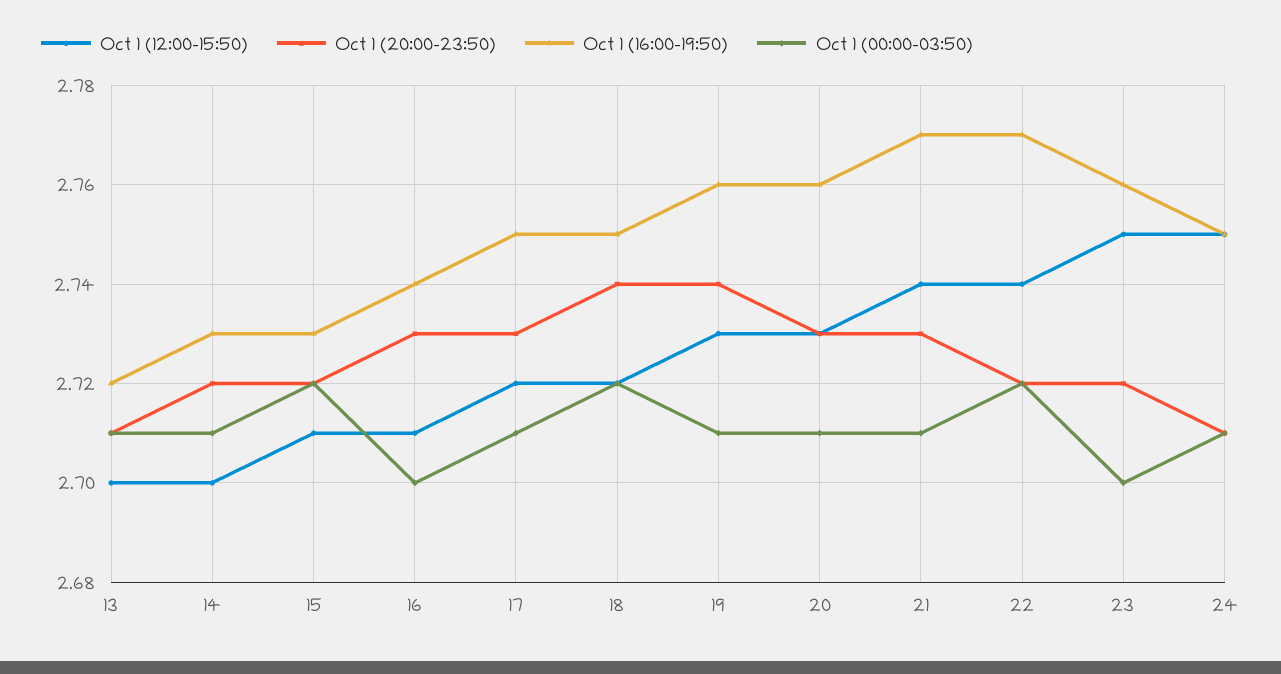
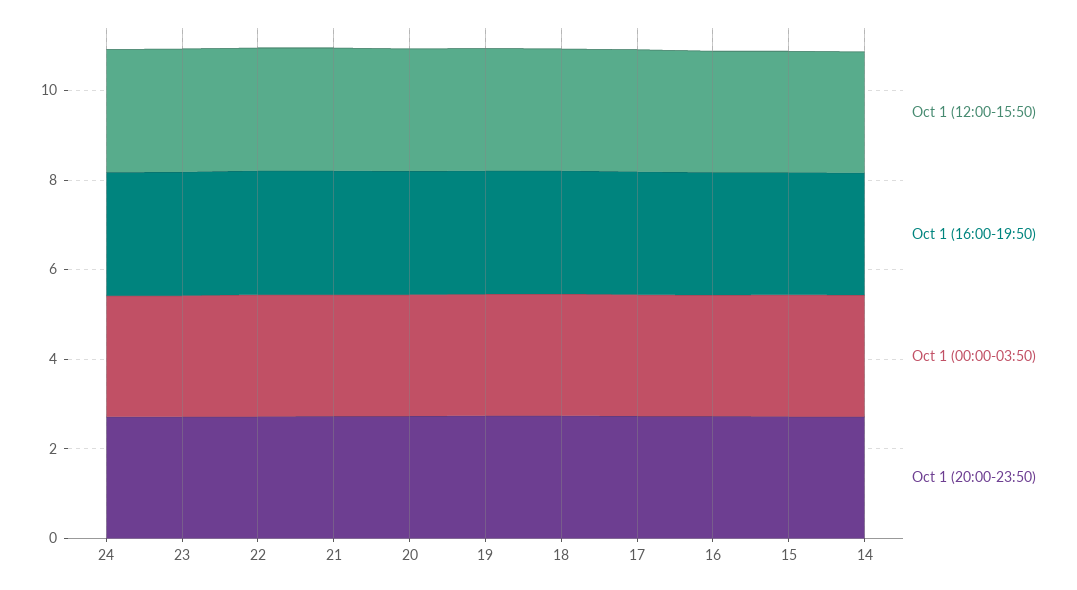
Oct 1 (12:00-15:50), 13: 2.7 -> none
Oct 1 (20:00-23:50), 13: 2.71 -> none
Oct 1 (16:00-19:50), 13: 2.72 -> none
Oct 1 (00:00-03:50), 13: 2.71 -> none

